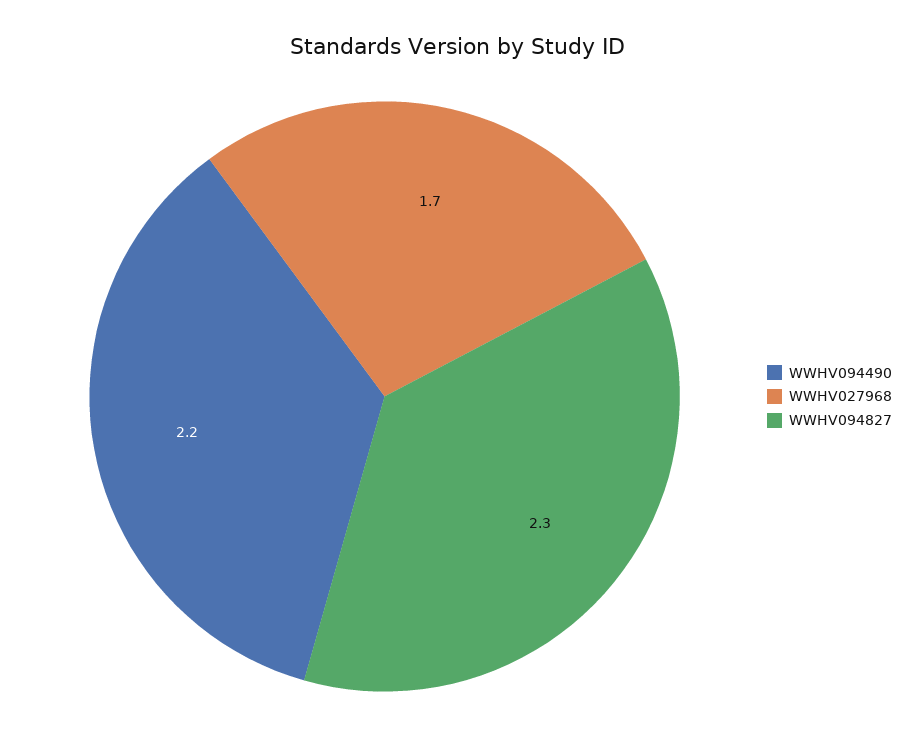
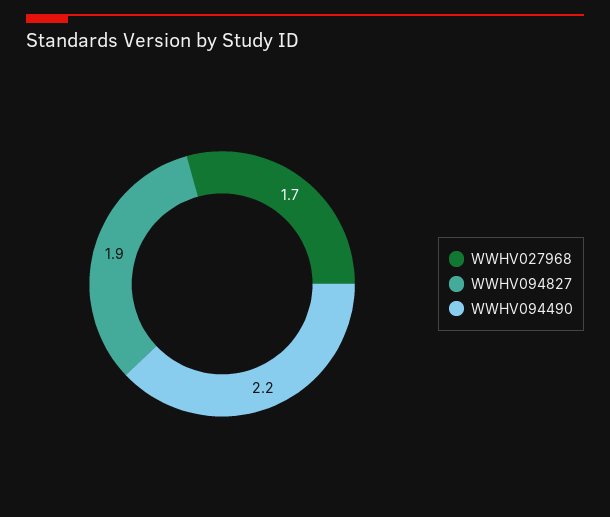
WWHV094827: 2.3 -> 1.9

